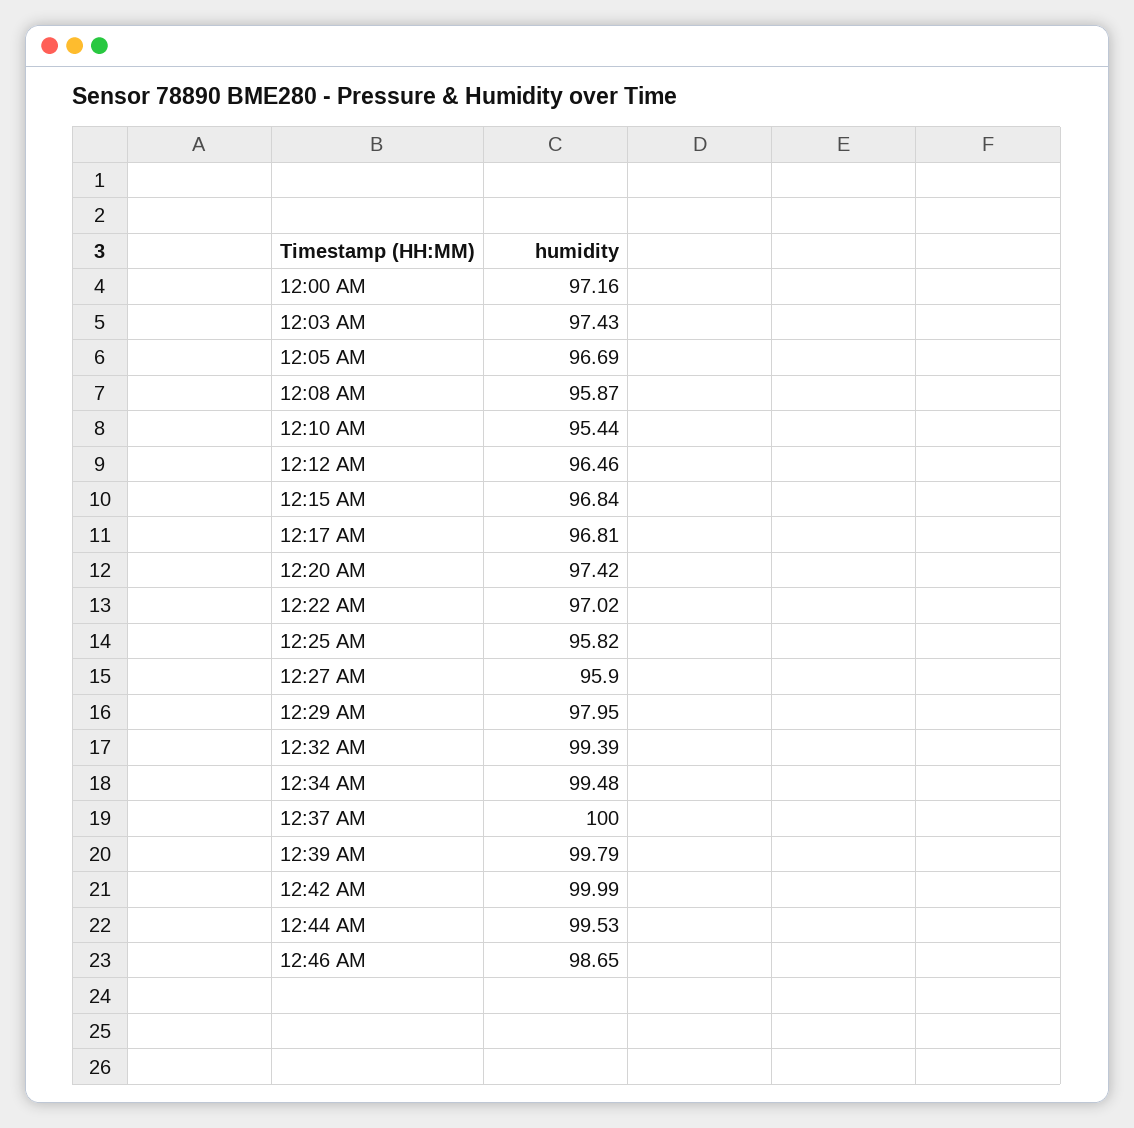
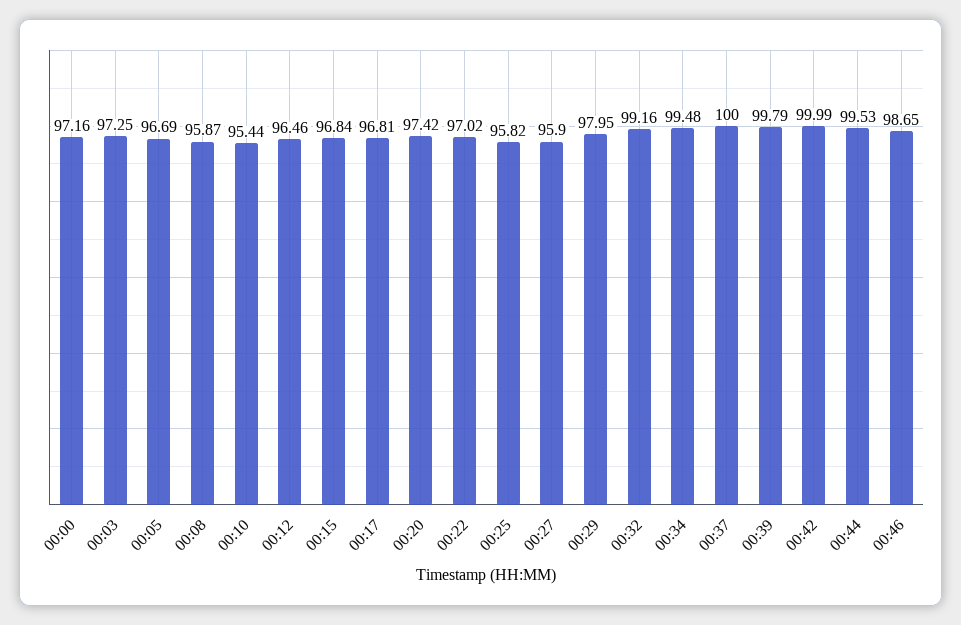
12:03 AM: 97.43 -> 97.25
12:32 AM: 99.39 -> 99.16

